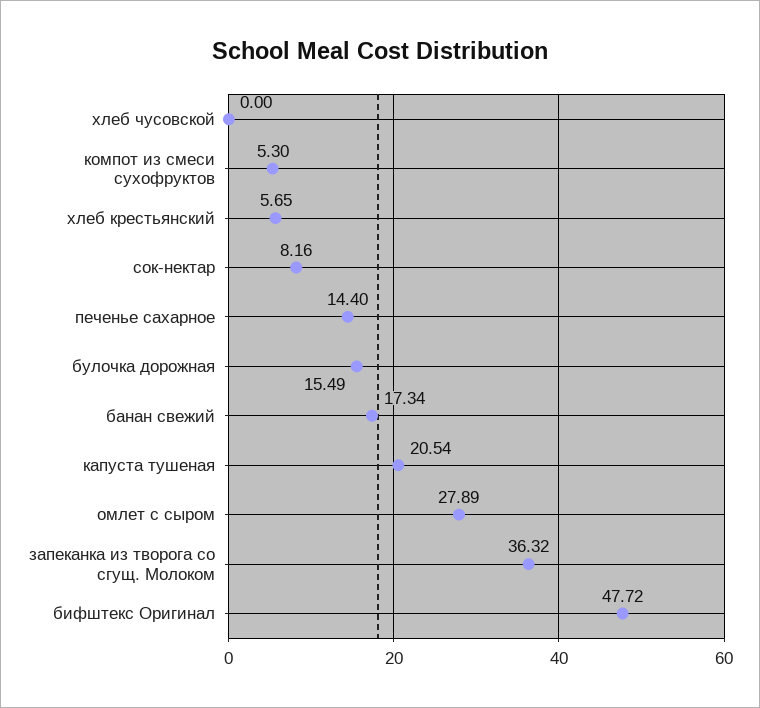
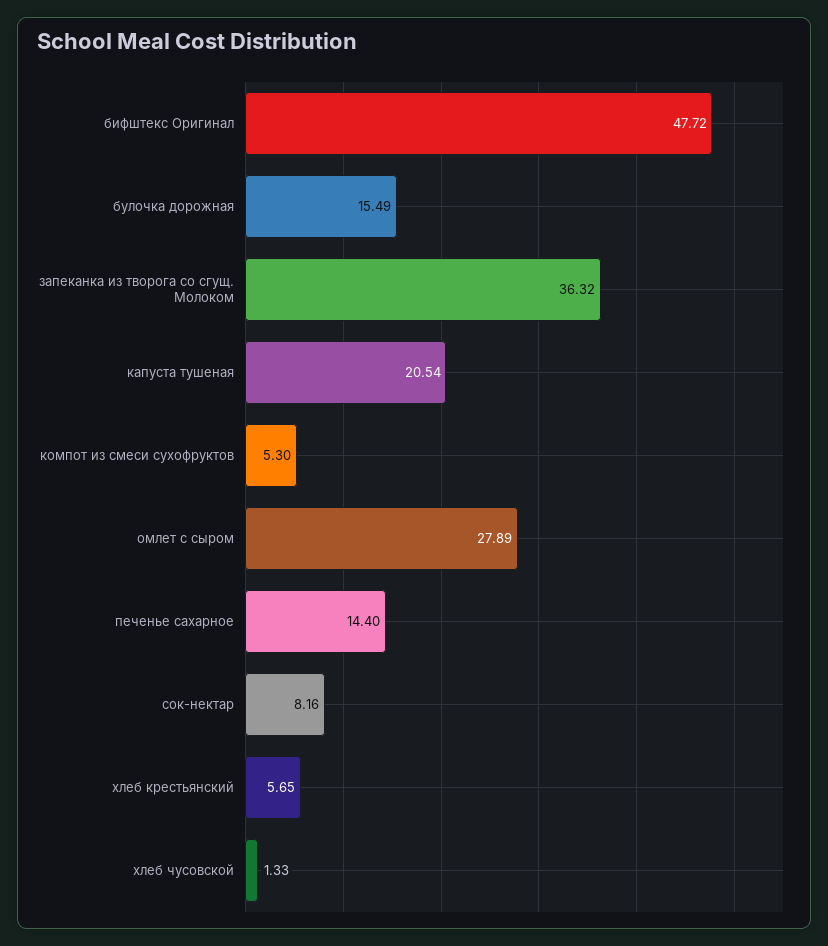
хлеб чусовской: 0 -> 1.33
банан свежий: 17.34 -> none

